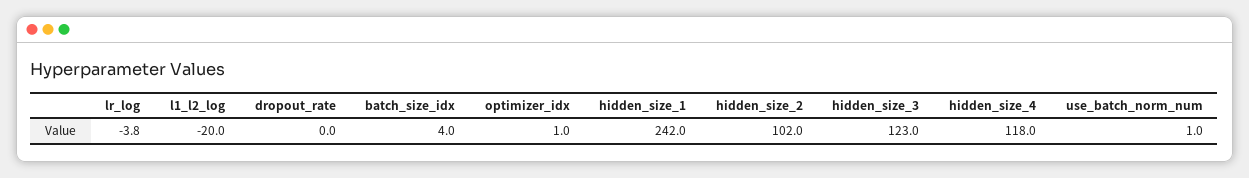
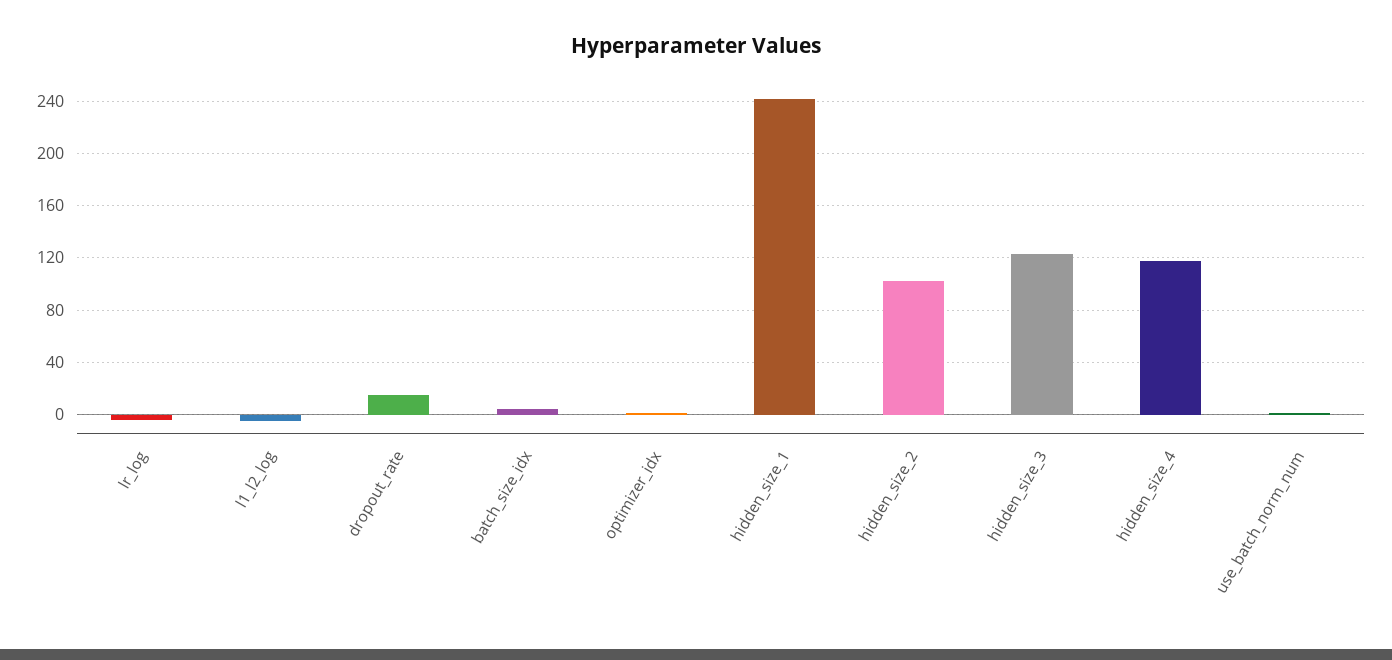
l1_l2_log: -20 -> -5
dropout_rate: 0 -> 15

